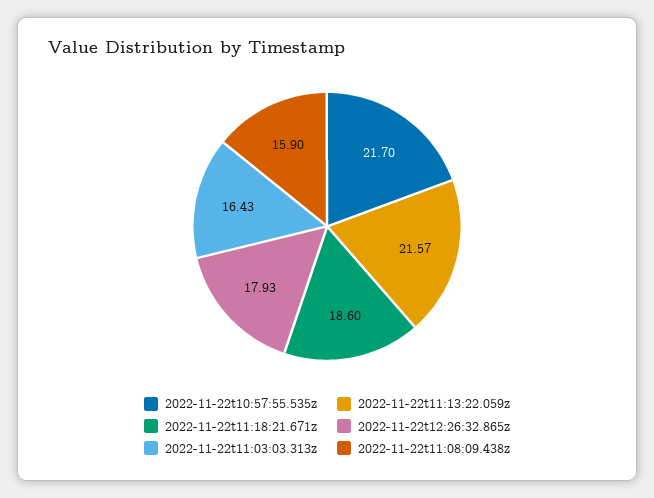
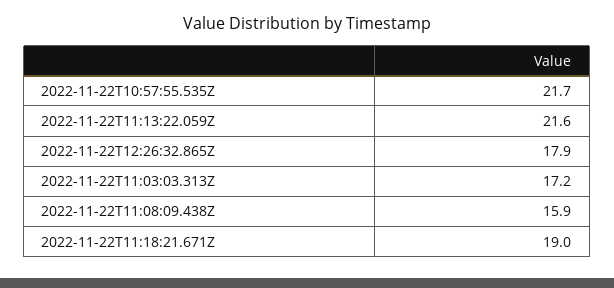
2022-11-22t11:18:21.671z: 18.6 -> 19
2022-11-22t11:03:03.313z: 16.43 -> 17.2

